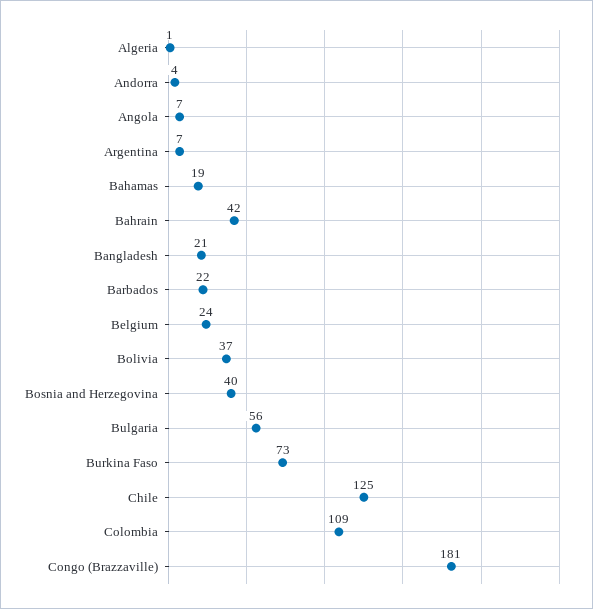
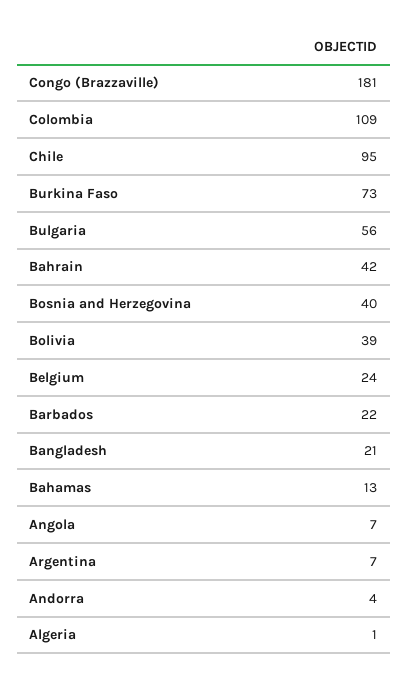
Bahamas: 19 -> 13
Bolivia: 37 -> 39
Chile: 125 -> 95

